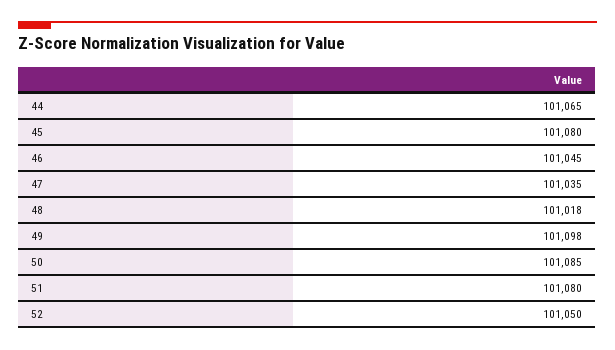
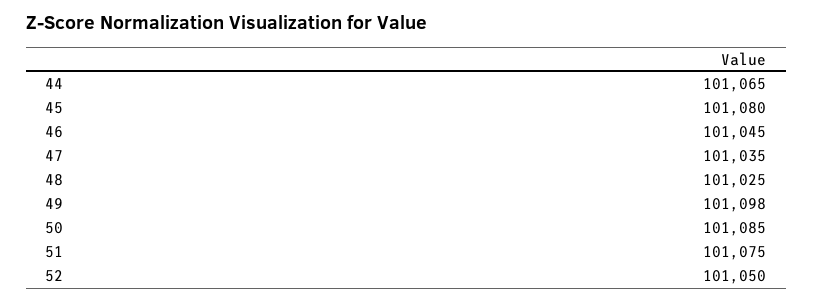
48: 101018 -> 101025
51: 101080 -> 101075

